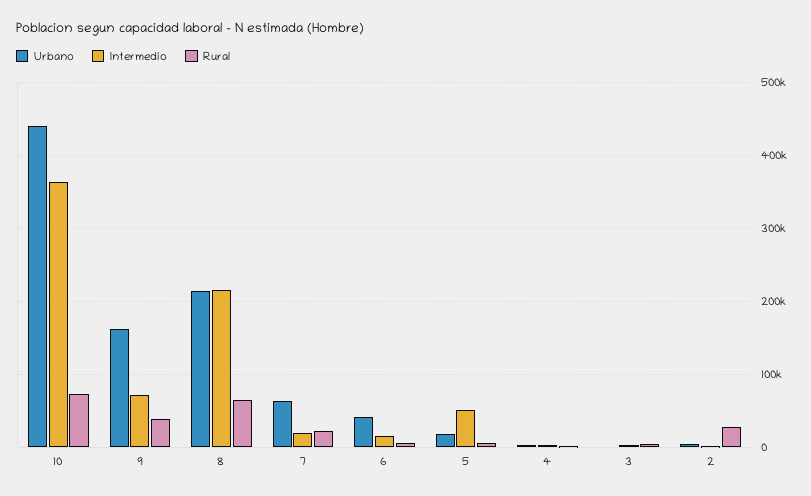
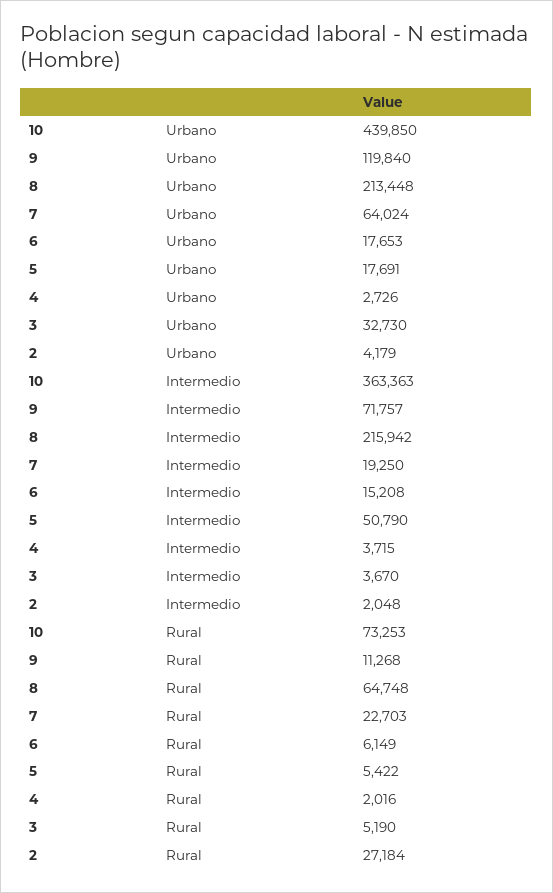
Urbano, 9: 160000 -> 119840
Rural, 9: 40000 -> 11268
Urbano, 6: 40000 -> 17653
Urbano, 3: 0 -> 32730

